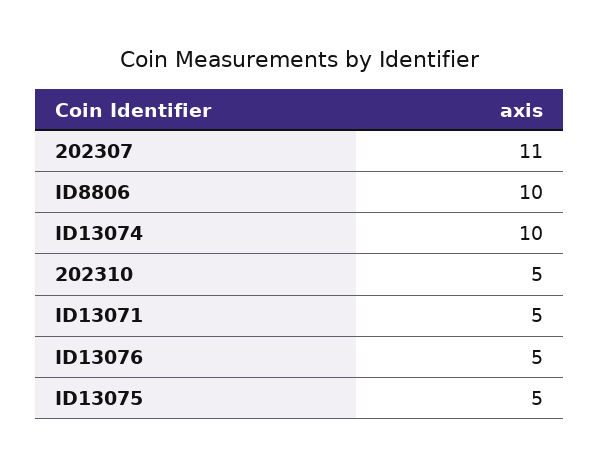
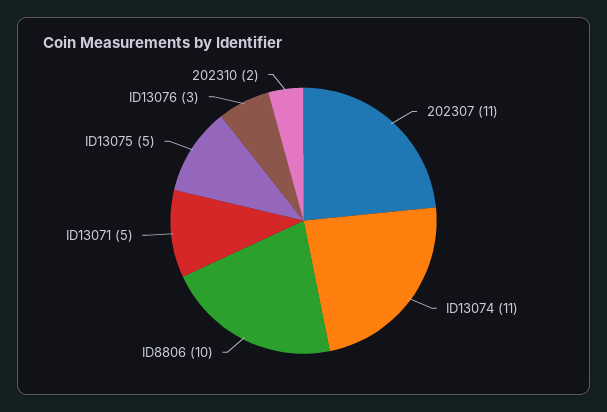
ID13074: 10 -> 11
202310: 5 -> 2
ID13076: 5 -> 3

